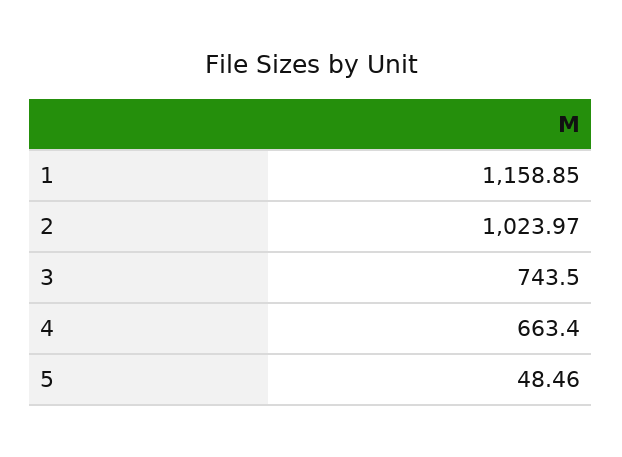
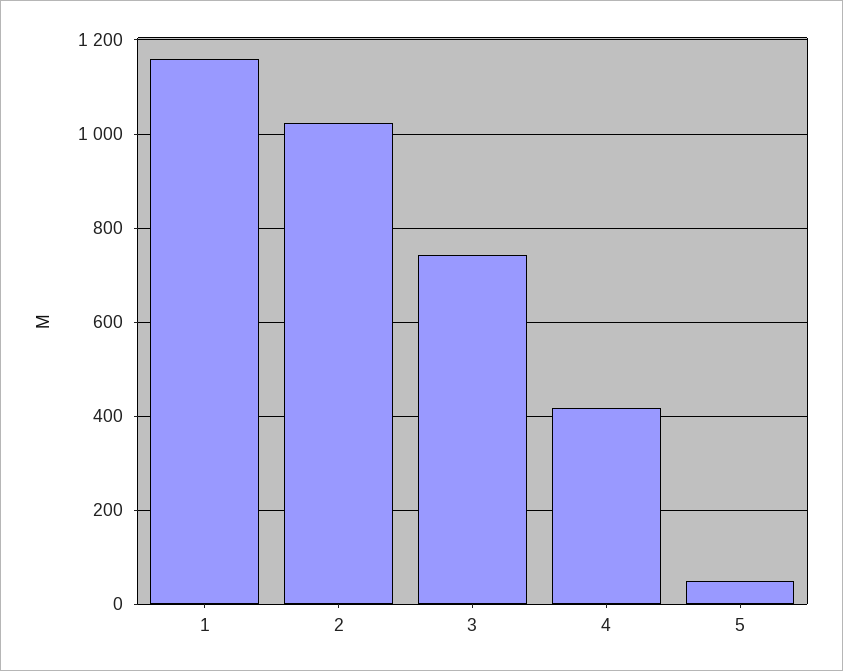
4: 663.4 -> 420

